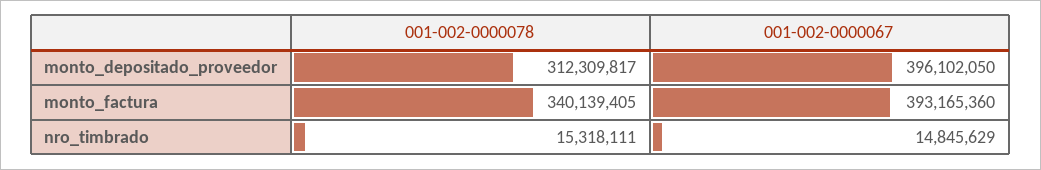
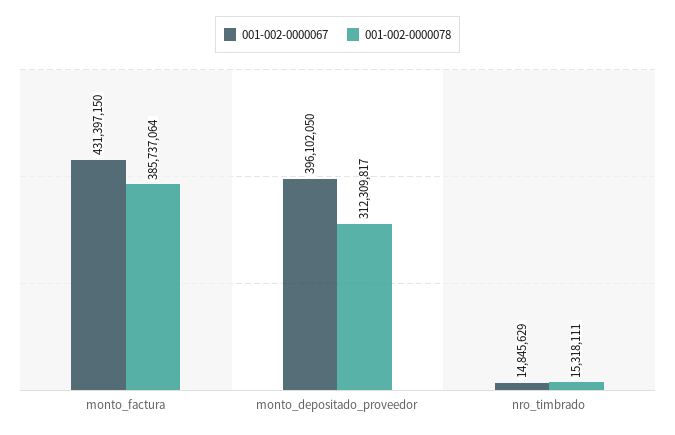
001-002-0000078, monto_factura: 340139405 -> 385737064
001-002-0000067, monto_factura: 393165360 -> 431397150

